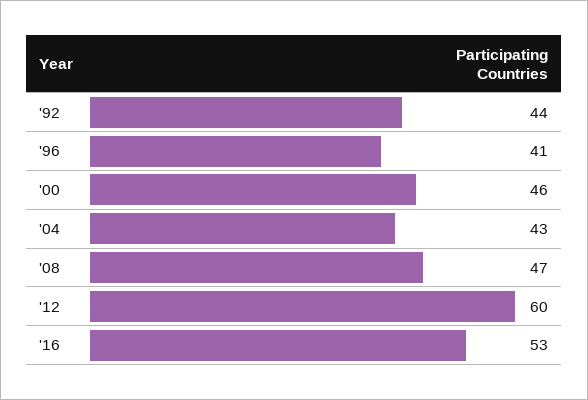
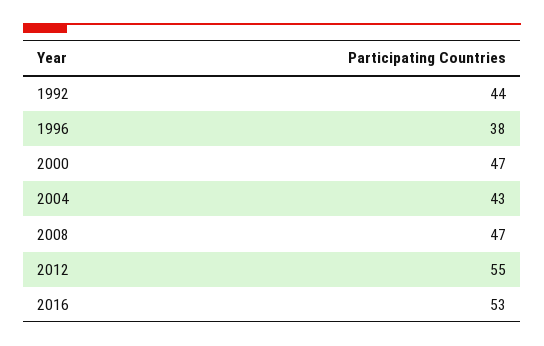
'96: 41 -> 38
'00: 46 -> 47
'12: 60 -> 55

